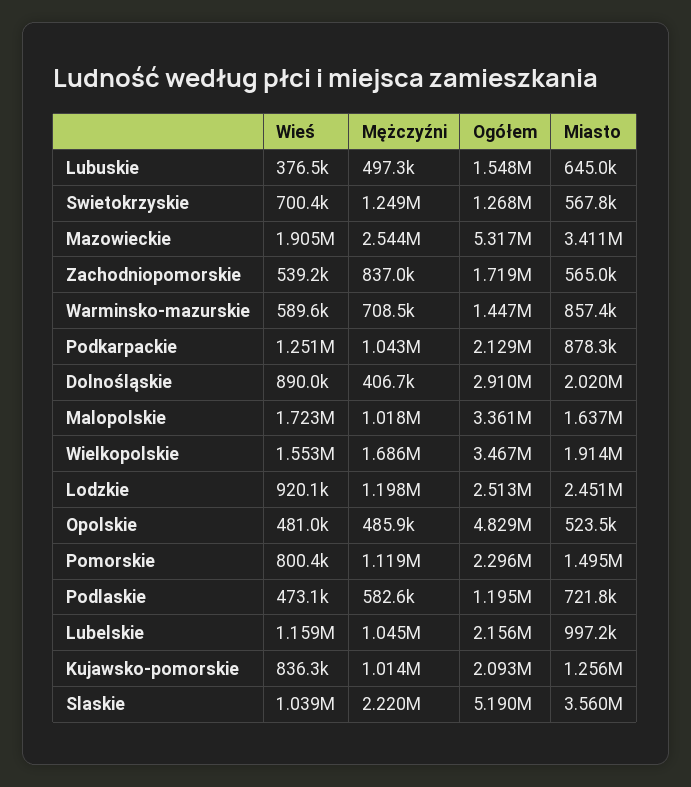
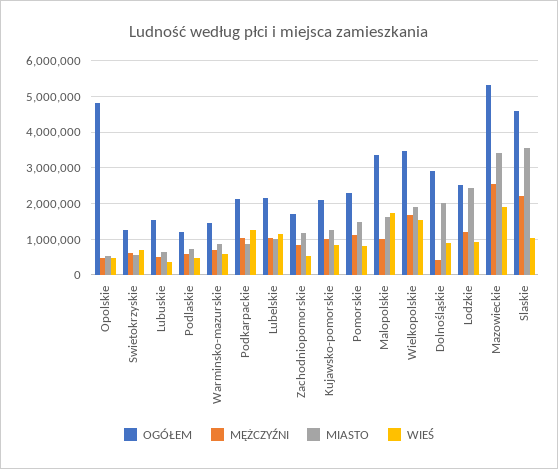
Mężczyźni, Swietokrzyskie: 1249000 -> 600000
Miasto, Zachodniopomorskie: 565000 -> 1200000
Ogółem, Slaskie: 5190000 -> 4600000

